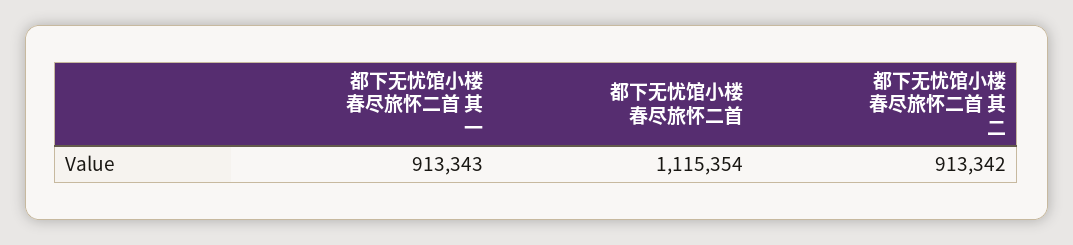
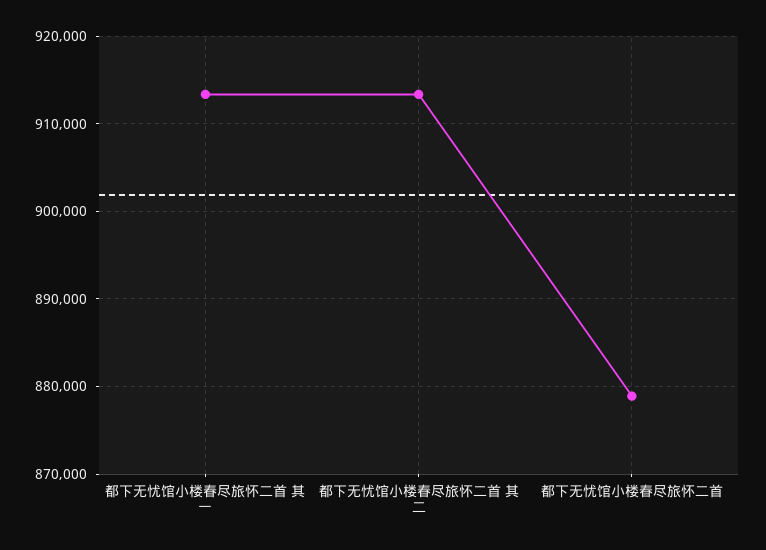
都下无忧馆小楼春尽旅怀二首: 1115354 -> 879000

